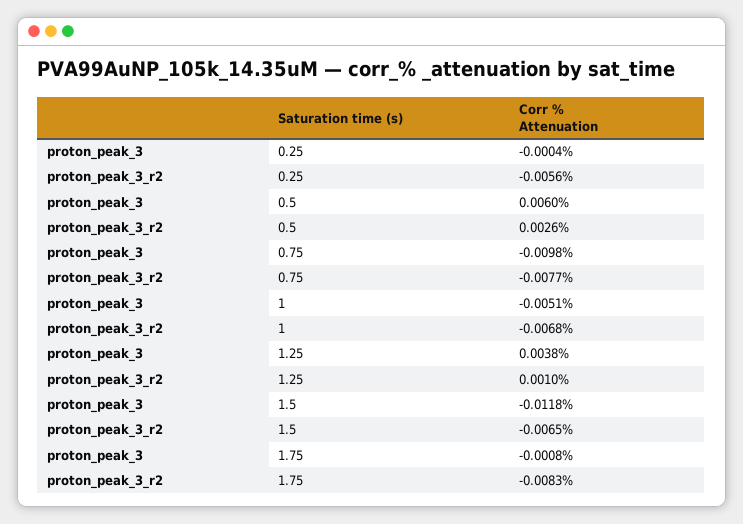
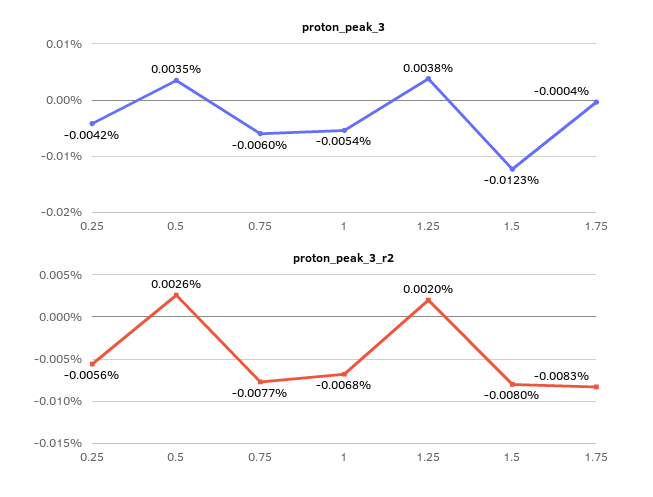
proton_peak_3, 0.25: -0.0004 -> -0.0042
proton_peak_3, 0.5: 0.006 -> 0.0035
proton_peak_3, 0.75: -0.0098 -> -0.006
proton_peak_3, 1: -0.0051 -> -0.0054
proton_peak_3_r2, 1.25: 0.001 -> 0.002
proton_peak_3, 1.5: -0.0118 -> -0.0123
proton_peak_3_r2, 1.5: -0.0065 -> -0.008
proton_peak_3, 1.75: -0.0008 -> -0.0004

